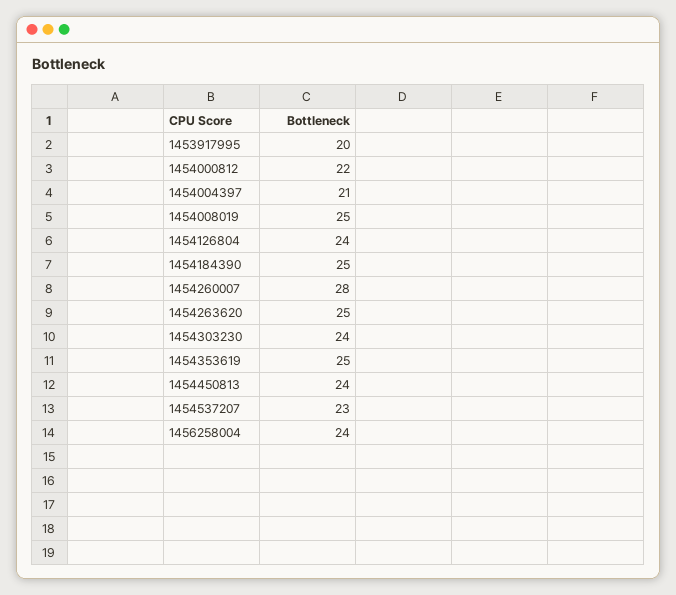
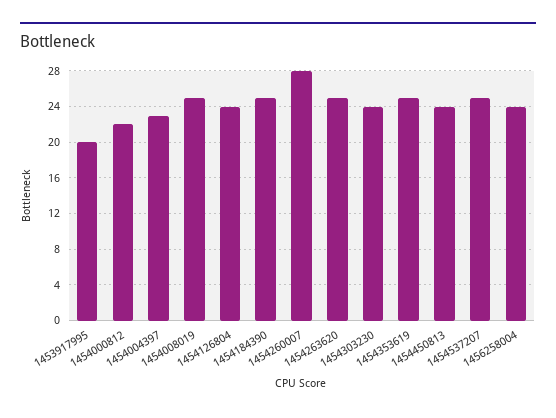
1454004397: 21 -> 23
1454537207: 23 -> 25

